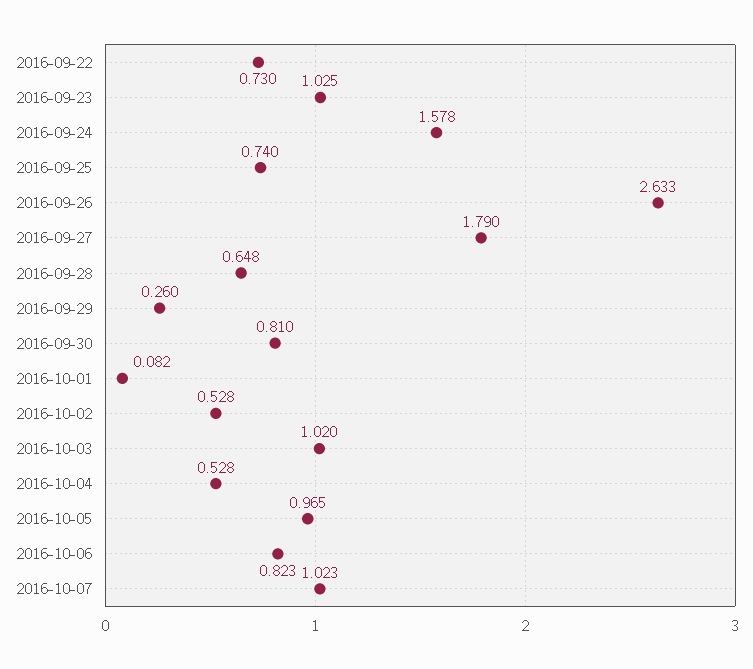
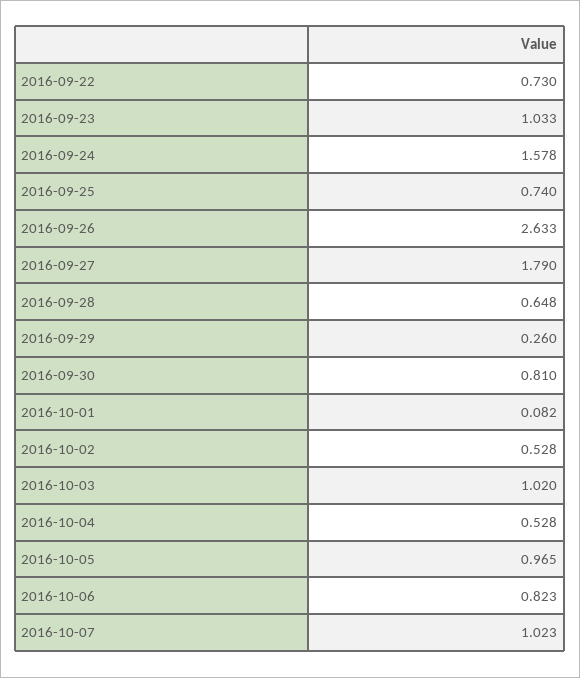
2016-09-23: 1.025 -> 1.033

